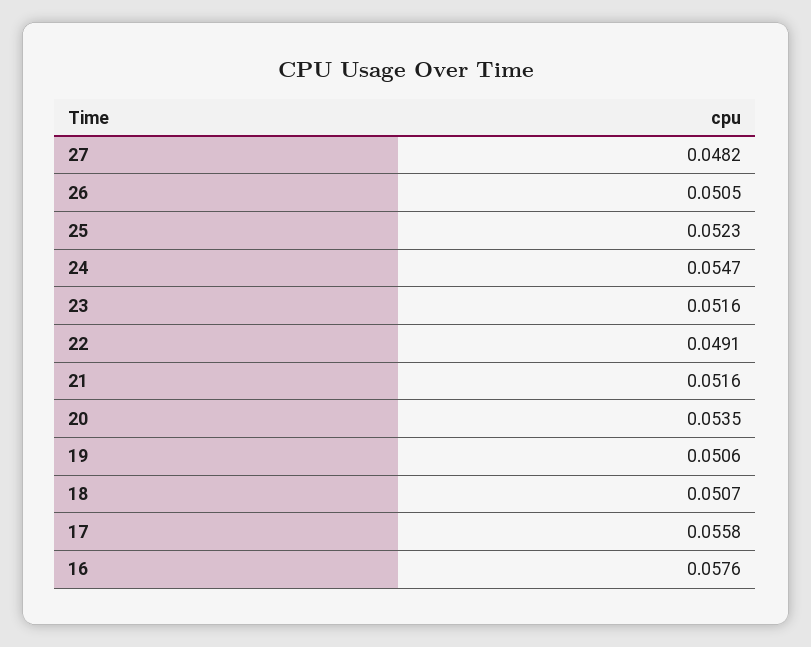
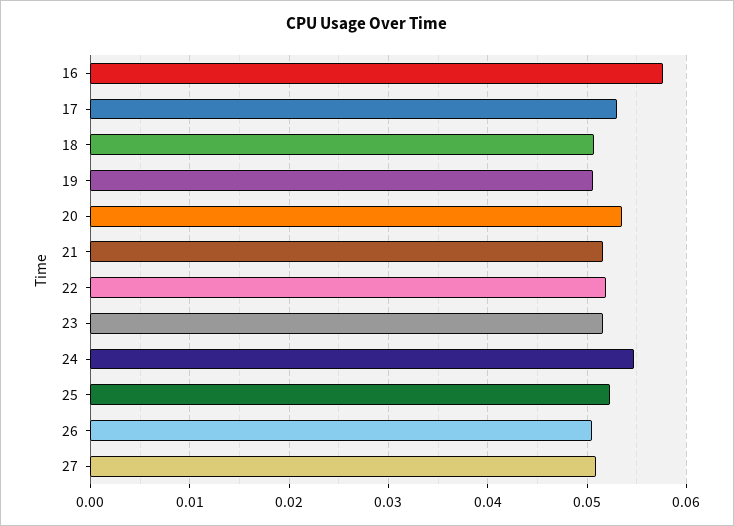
27: 0.0482 -> 0.051
22: 0.0491 -> 0.052
17: 0.0558 -> 0.053

